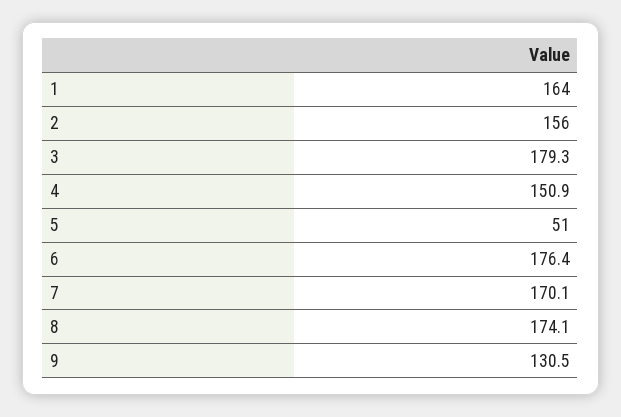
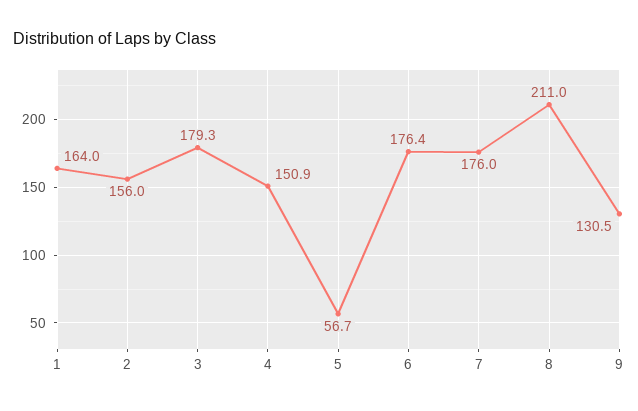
5: 51 -> 56.7
7: 170.1 -> 176
8: 174.1 -> 211

